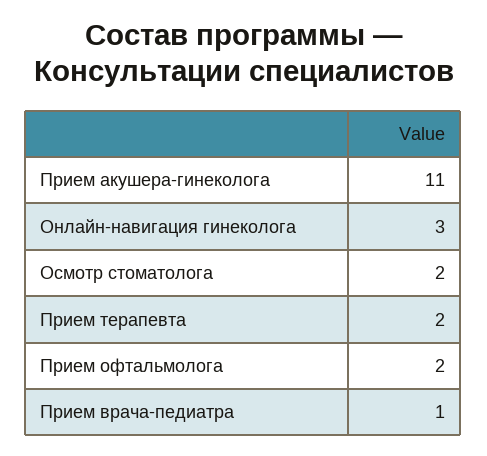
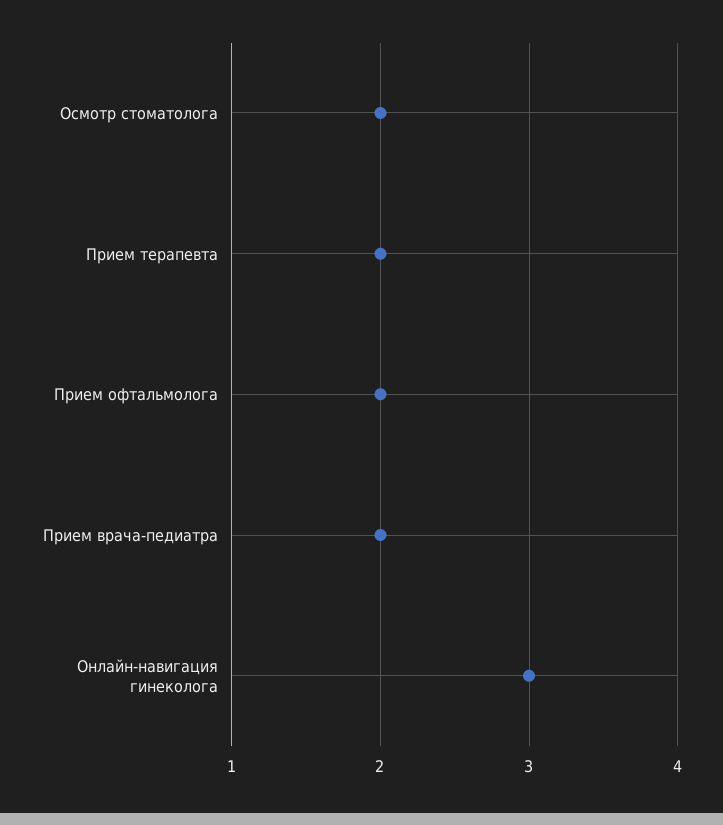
Прием акушера-гинеколога: 11 -> none
Прием врача-педиатра: 1 -> 2

